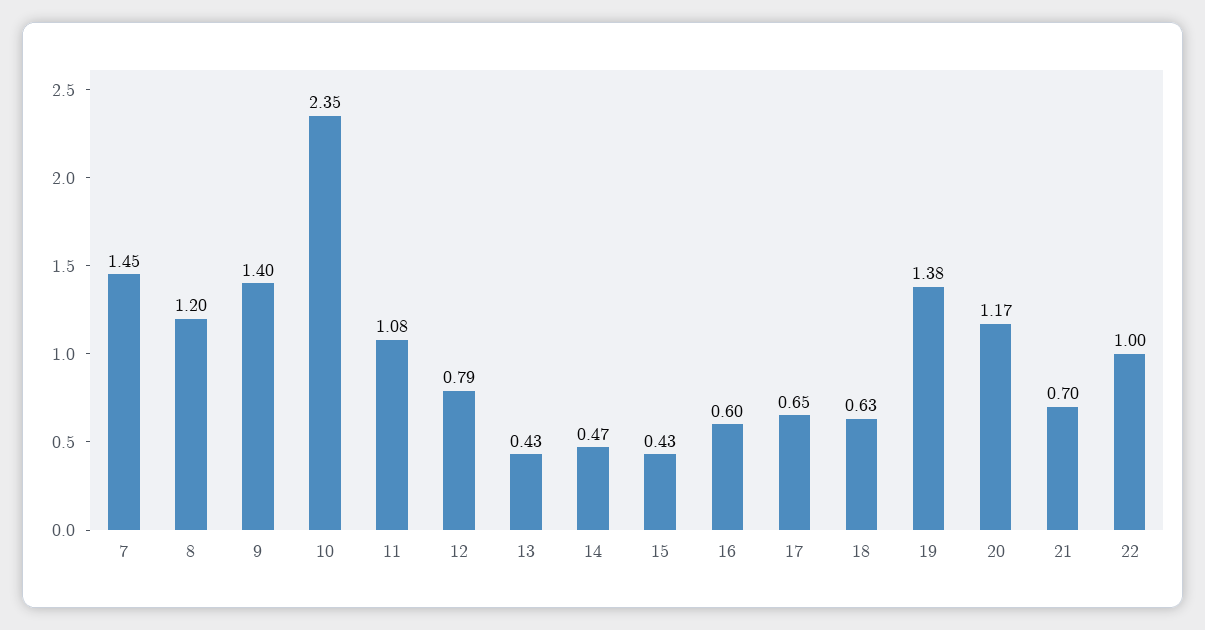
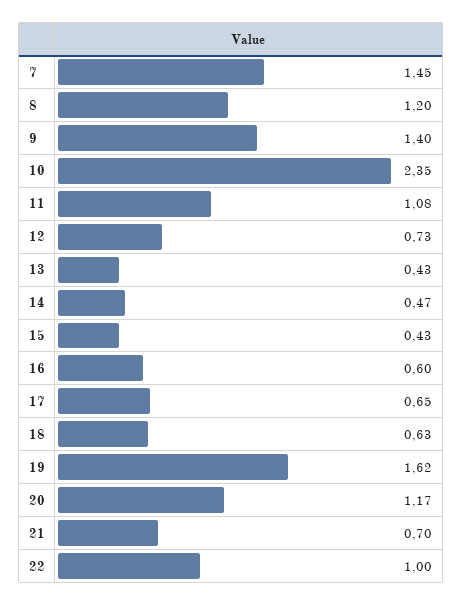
12: 0.79 -> 0.73
19: 1.38 -> 1.62

